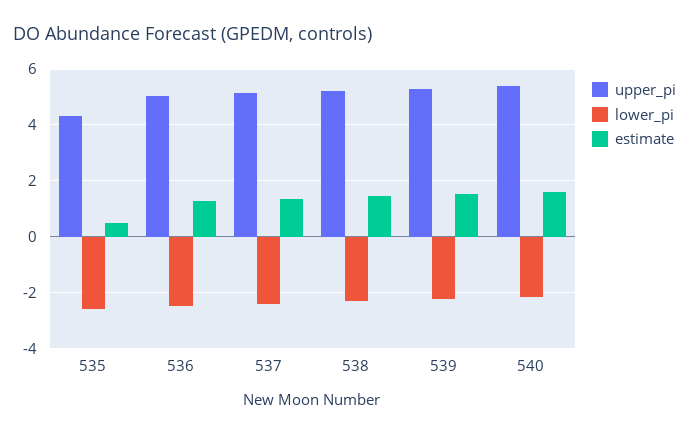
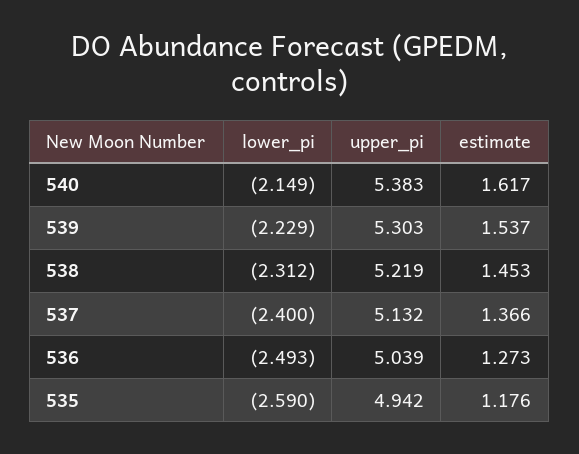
upper_pi, 535: 4.25 -> 4.942
estimate, 535: 0.5 -> 1.176

